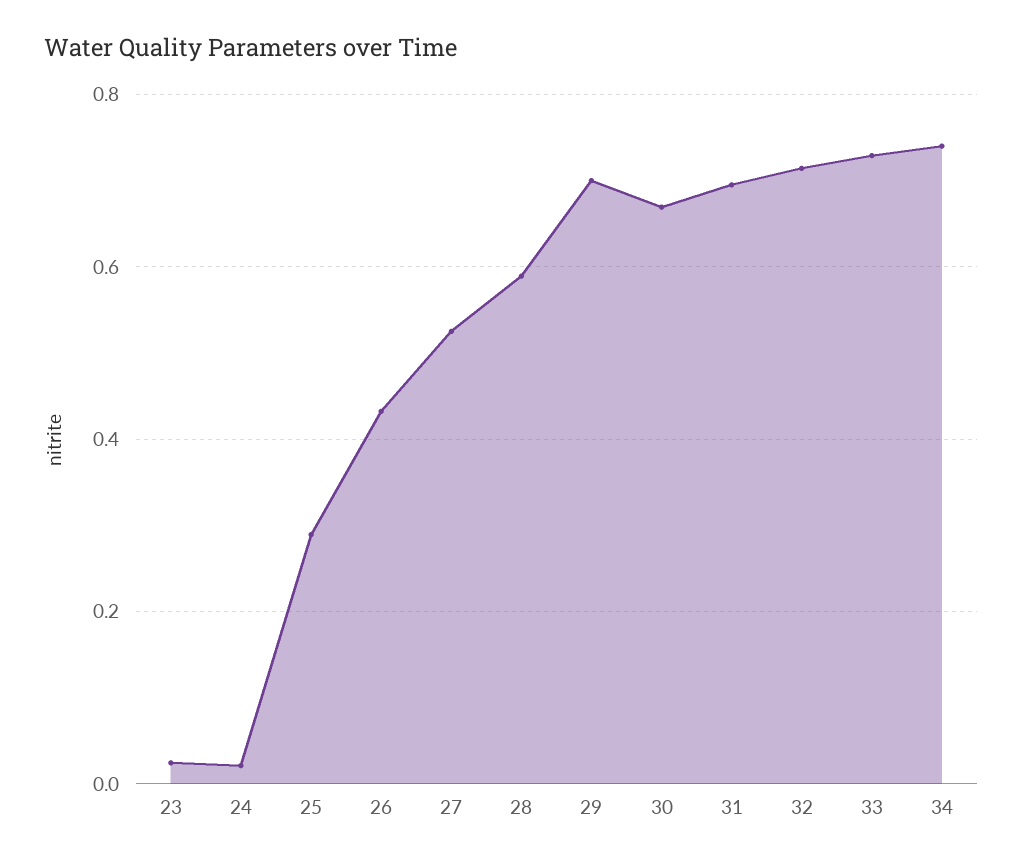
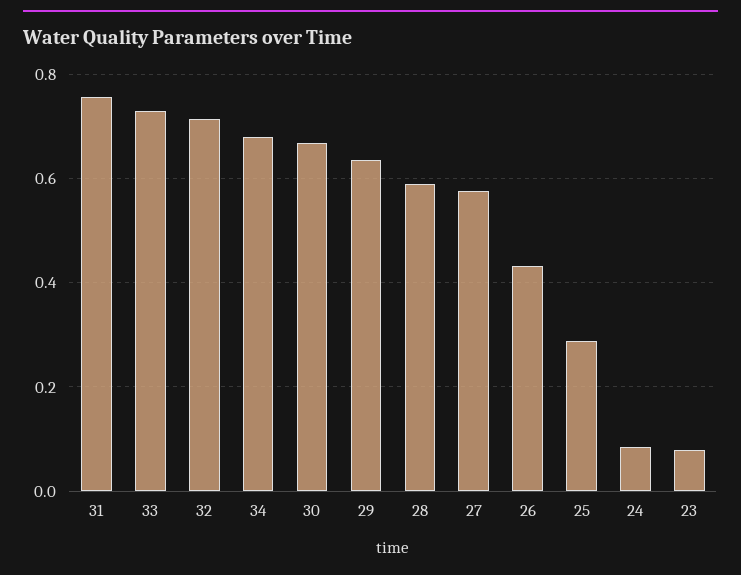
23: 0.02 -> 0.08
24: 0.02 -> 0.08
27: 0.52 -> 0.58
29: 0.7 -> 0.64
31: 0.7 -> 0.76
34: 0.74 -> 0.68

